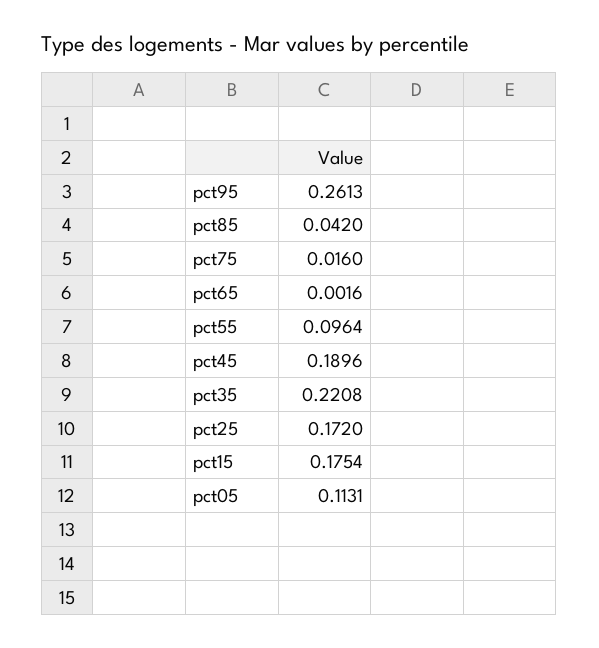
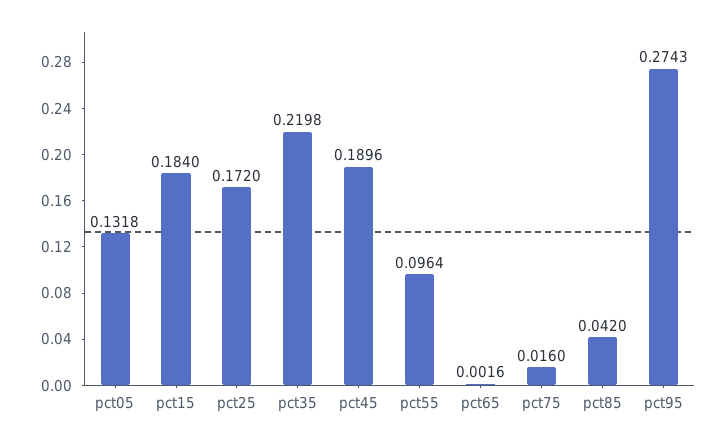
pct95: 0.2613 -> 0.2743
pct35: 0.2208 -> 0.2198
pct15: 0.1754 -> 0.184
pct05: 0.1131 -> 0.1318

